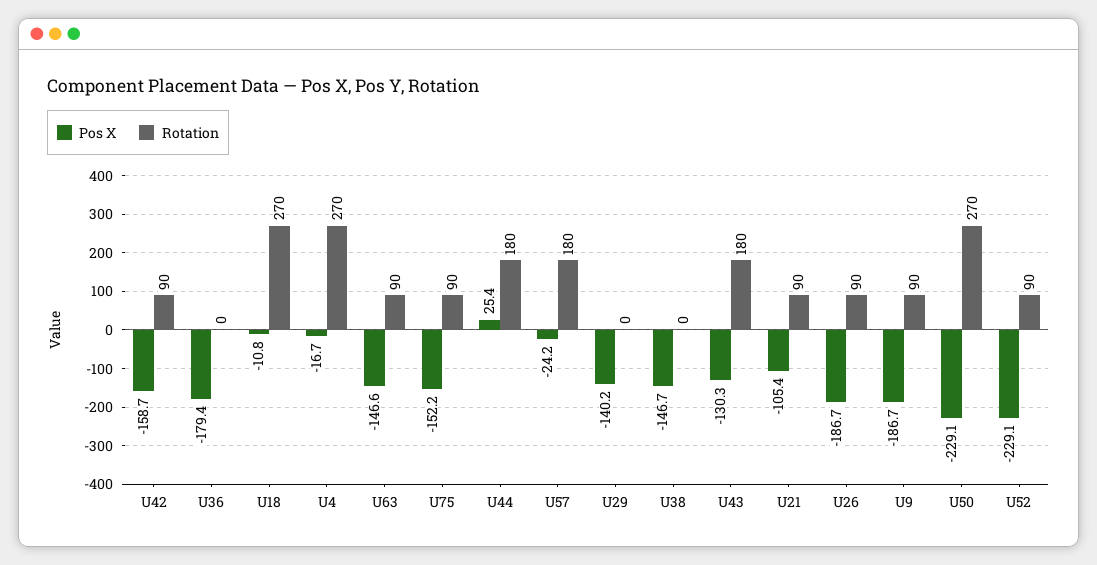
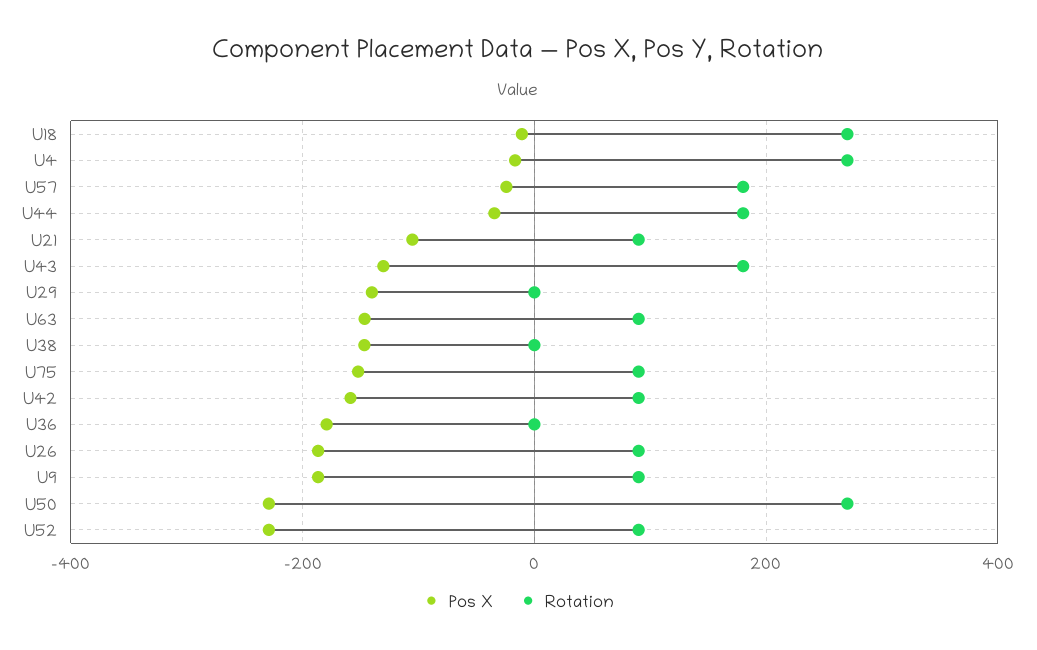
Pos X, U44: 25.4 -> -40

